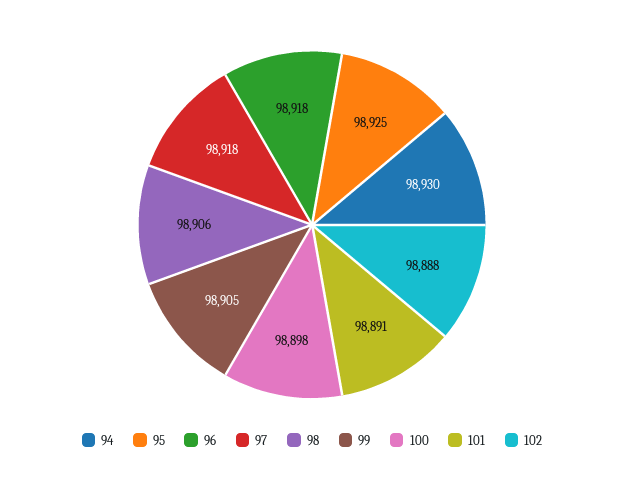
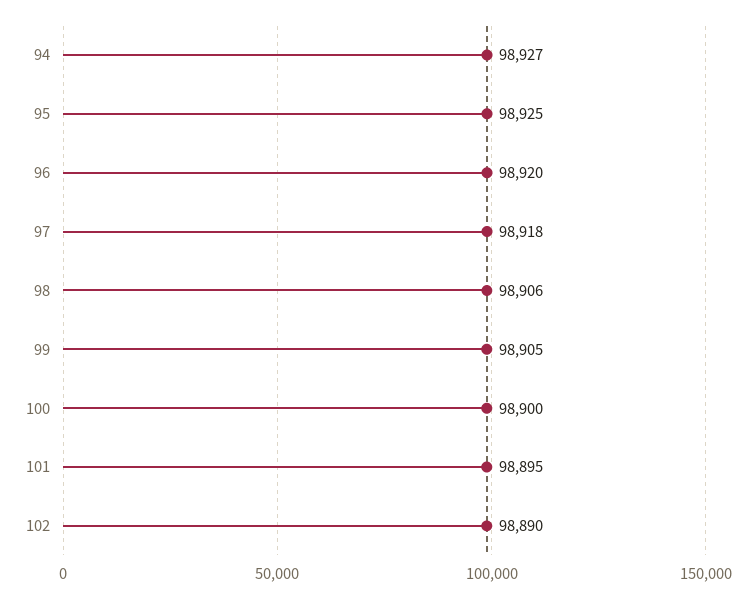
94: 98930 -> 98927
96: 98918 -> 98920
100: 98898 -> 98900
101: 98891 -> 98895
102: 98888 -> 98890

